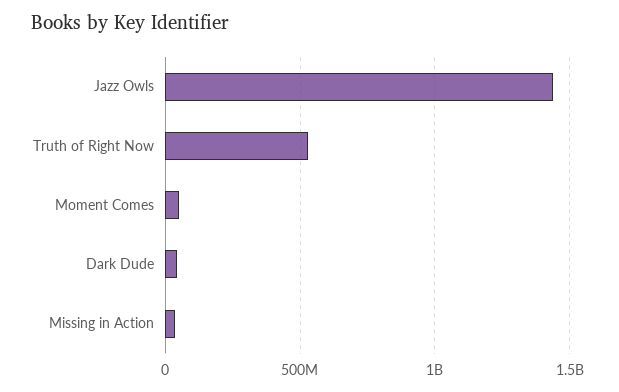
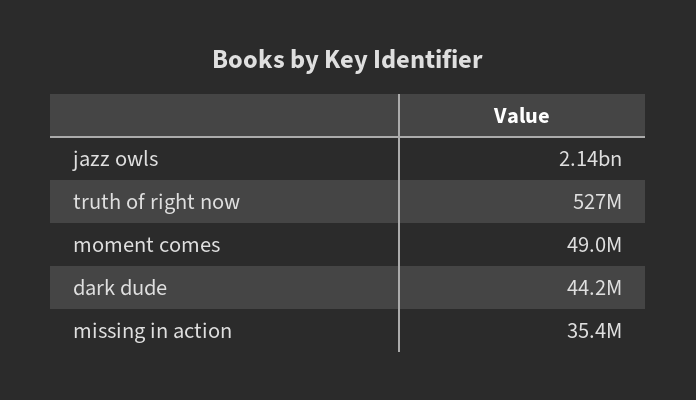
Jazz Owls: 1450000000 -> 2140000000

